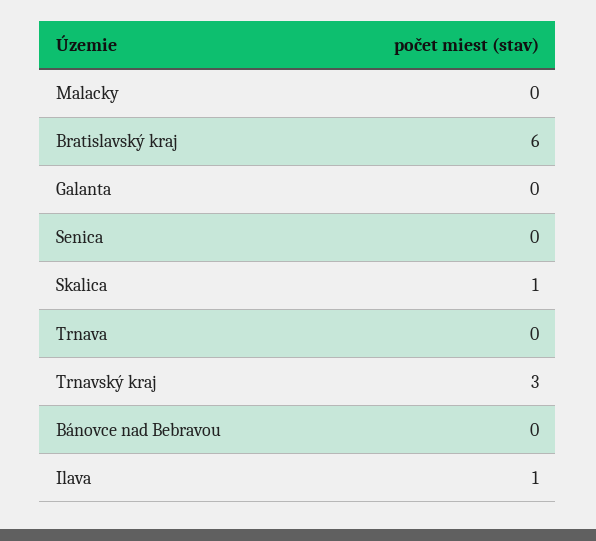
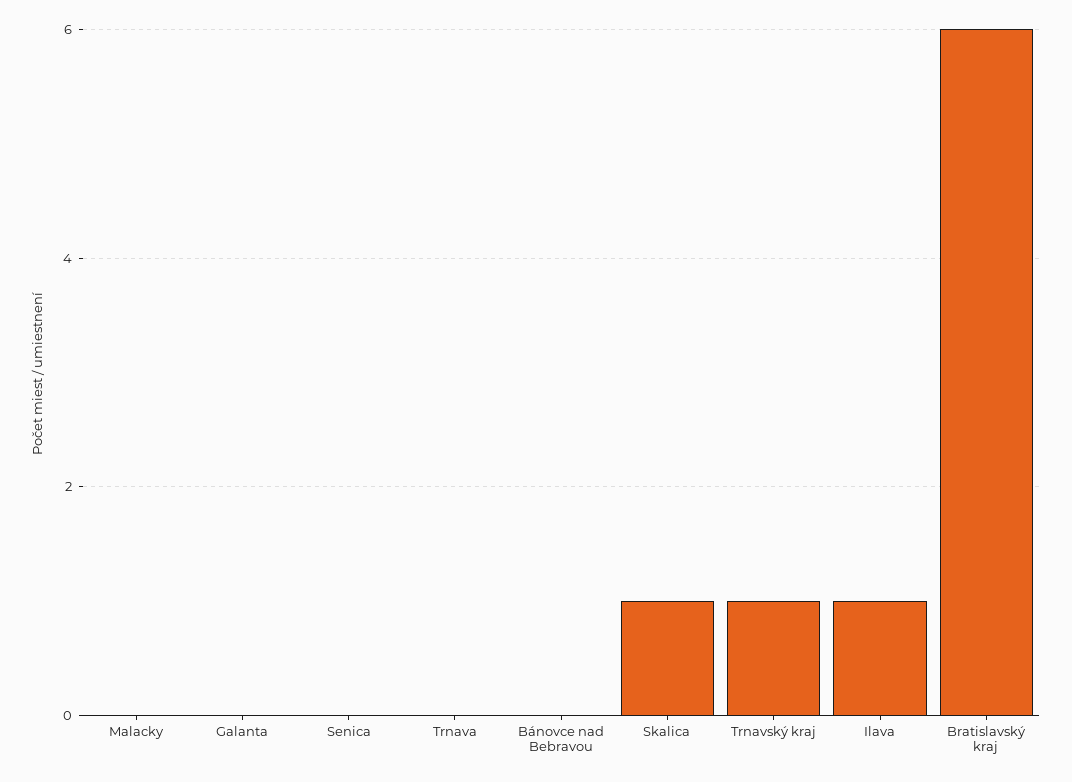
Trnavský kraj: 3 -> 1

